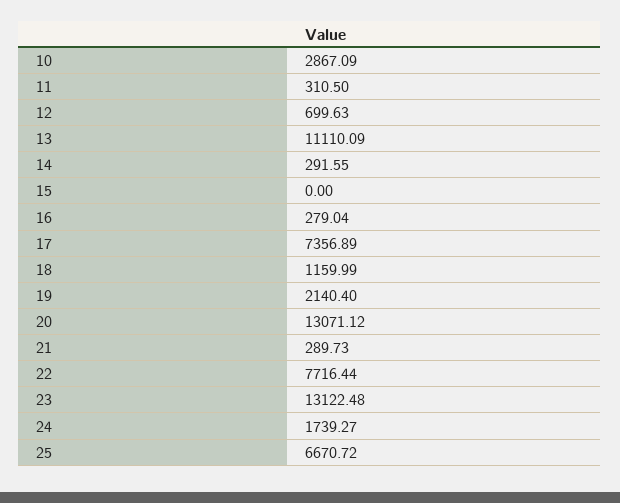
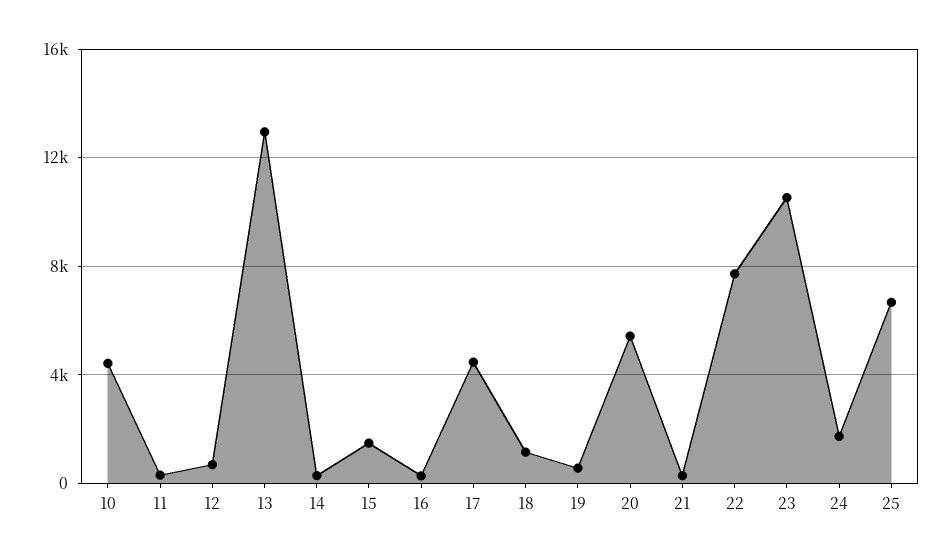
10: 2867.09 -> 4500
13: 11110.09 -> 13000
15: 0 -> 1500
17: 7356.89 -> 4500
19: 2140.4 -> 500
20: 13071.12 -> 5500
23: 13122.48 -> 10500

